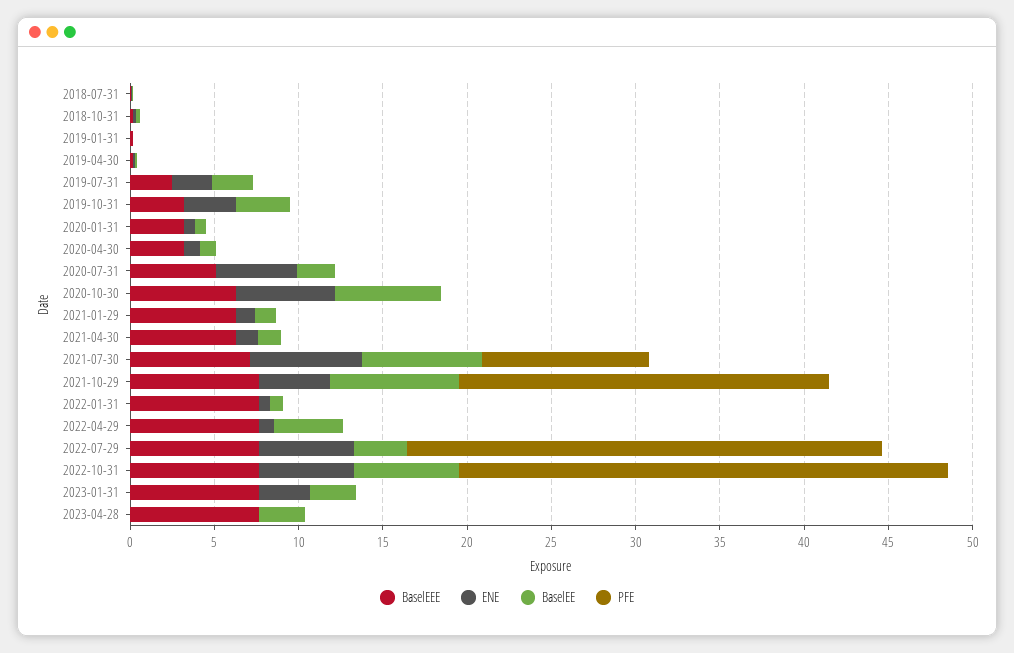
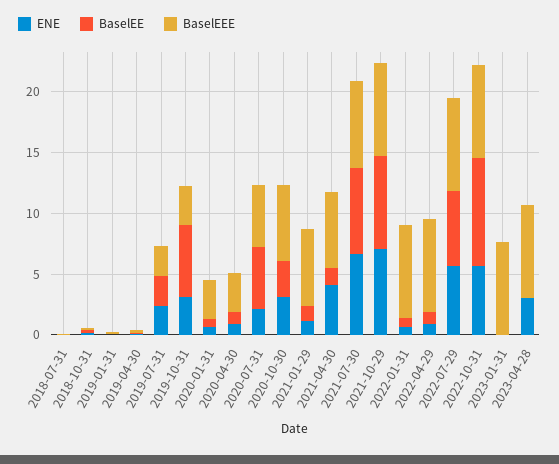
PFE, 2018-07-31: 0 -> none
PFE, 2018-10-31: 0 -> none
PFE, 2019-01-31: 0 -> none
PFE, 2019-04-30: 0 -> none
PFE, 2019-07-31: 0 -> none
BaselEE, 2019-10-31: 3 -> 6
PFE, 2019-10-31: 0 -> none
PFE, 2020-01-31: 0 -> none
PFE, 2020-04-30: 0 -> none
ENE, 2020-07-31: 5 -> 2
BaselEE, 2020-07-31: 2 -> 5
PFE, 2020-07-31: 0 -> none
ENE, 2020-10-30: 6 -> 3
BaselEE, 2020-10-30: 6 -> 3
PFE, 2020-10-30: 0 -> none
PFE, 2021-01-29: 0 -> none
ENE, 2021-04-30: 1 -> 4
PFE, 2021-04-30: 0 -> none
PFE, 2021-07-30: 10 -> none
ENE, 2021-10-29: 4 -> 7
PFE, 2021-10-29: 22 -> none
PFE, 2022-01-31: 0 -> none
BaselEE, 2022-04-29: 4 -> 1
PFE, 2022-04-29: 0 -> none
BaselEE, 2022-07-29: 3 -> 6
PFE, 2022-07-29: 28 -> none
BaselEE, 2022-10-31: 6 -> 9
PFE, 2022-10-31: 29 -> none
ENE, 2023-01-31: 3 -> 0
BaselEE, 2023-01-31: 3 -> 0
PFE, 2023-01-31: 0 -> none
ENE, 2023-04-28: 0 -> 3
BaselEE, 2023-04-28: 3 -> 0
PFE, 2023-04-28: 0 -> none

